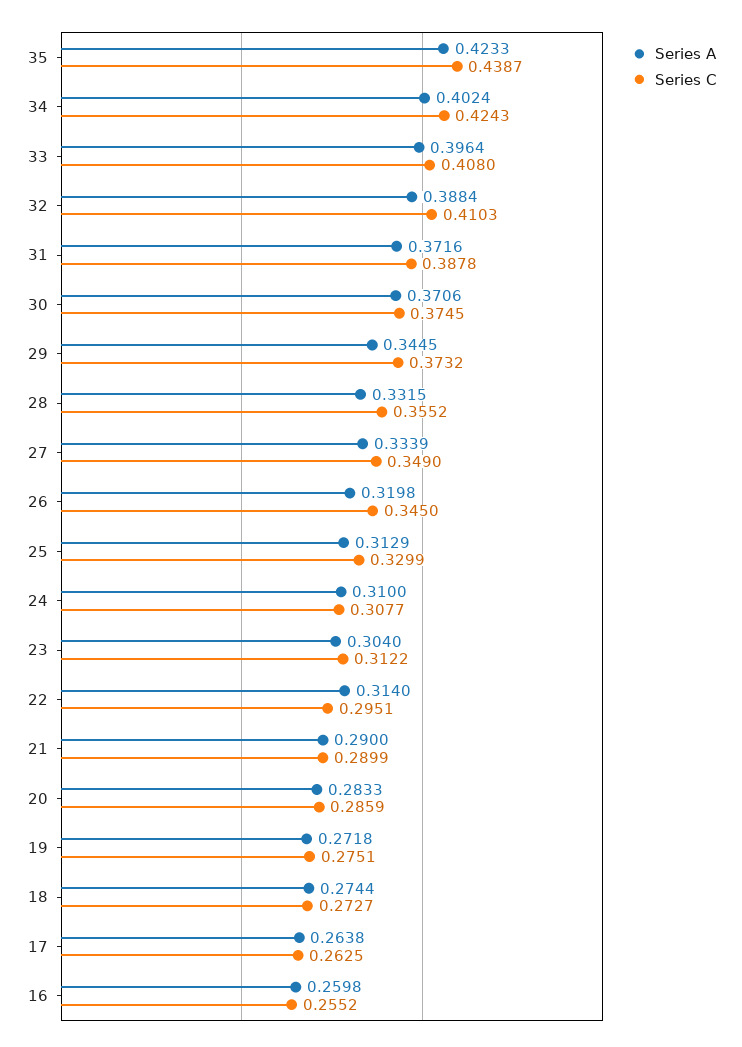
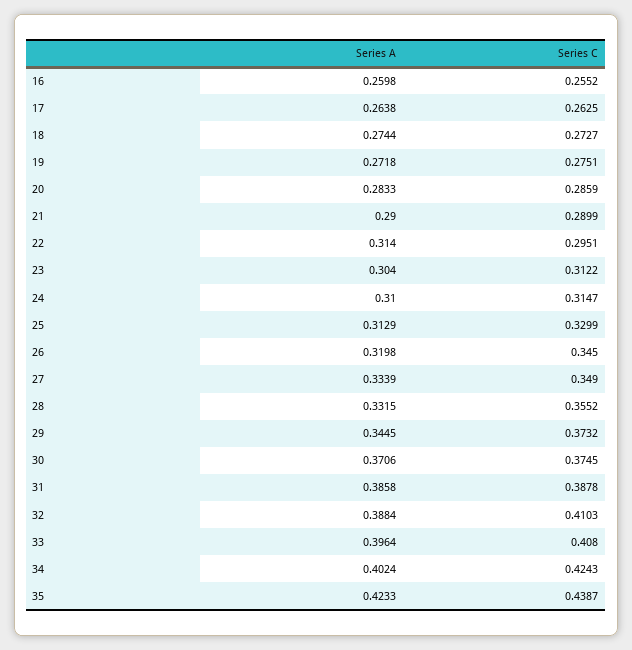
Series A, 31: 0.3716 -> 0.3858
Series C, 24: 0.3077 -> 0.3147

